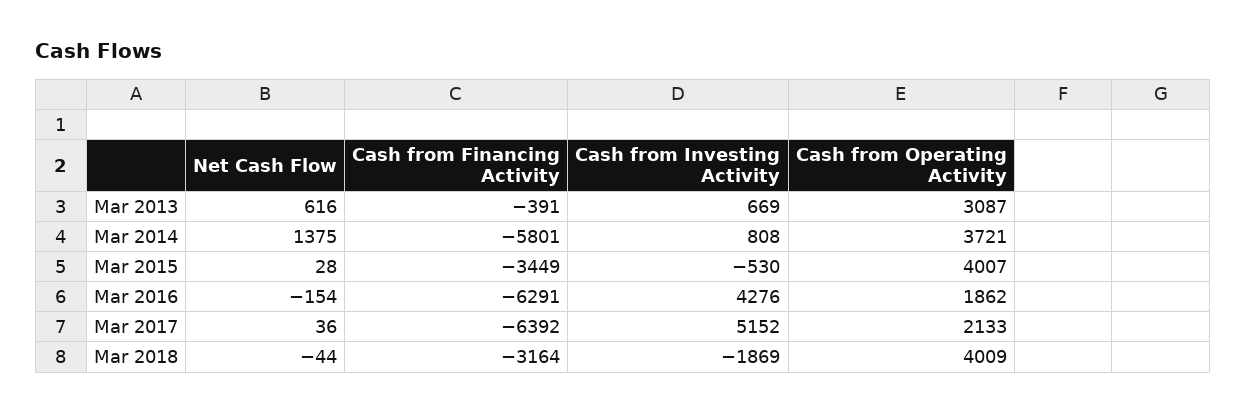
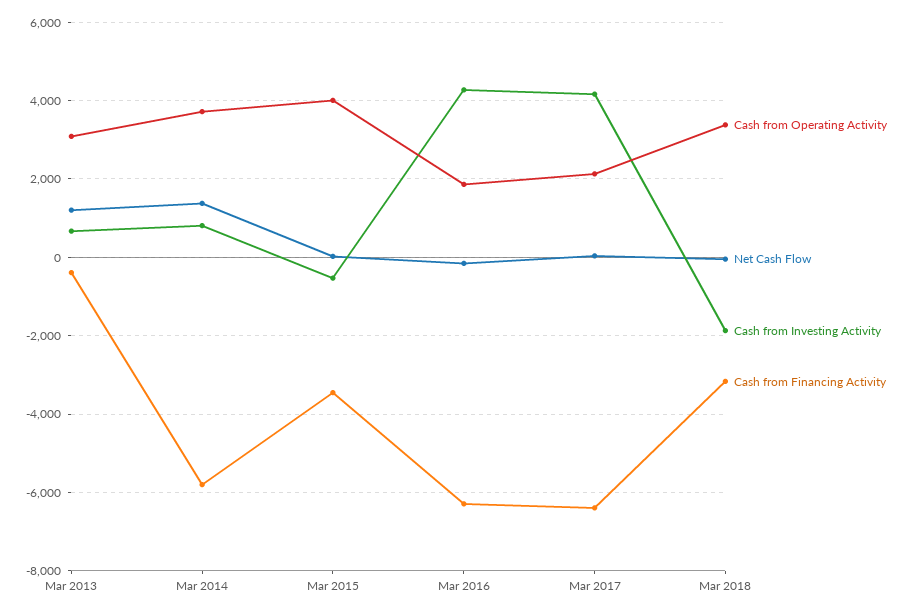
Net Cash Flow, Mar 2013: 616 -> 1200
Cash from Investing Activity, Mar 2017: 5152 -> 4200
Cash from Operating Activity, Mar 2018: 4009 -> 3400

